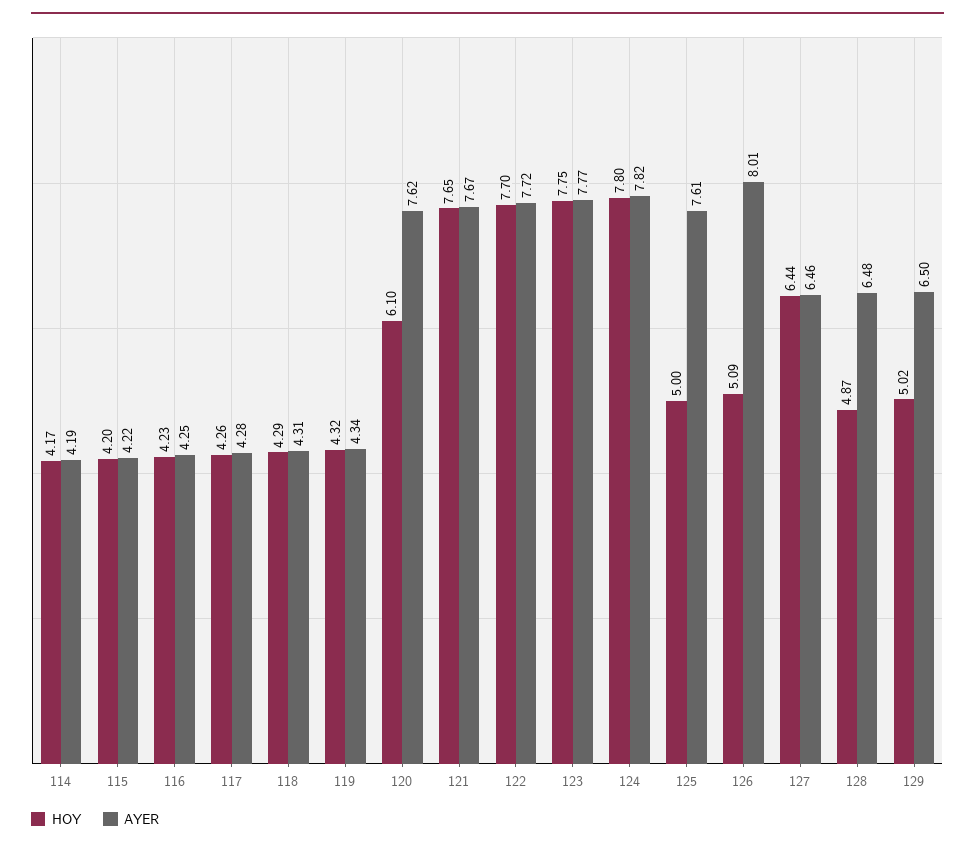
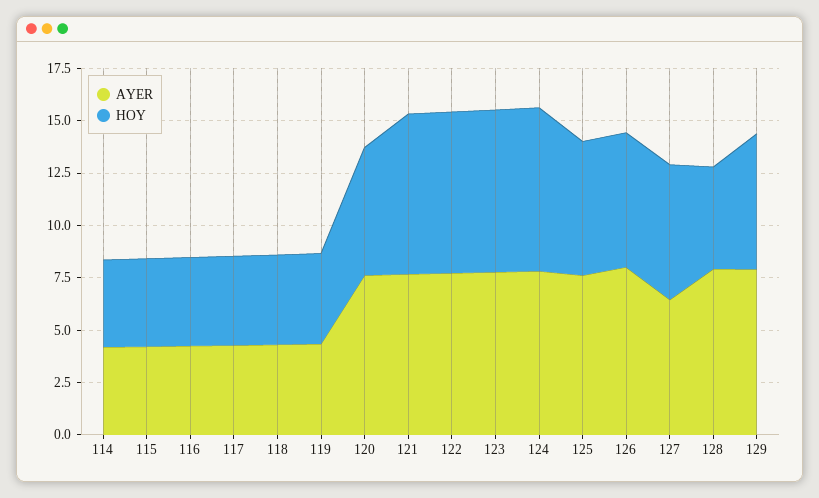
HOY, 125: 5 -> 6.5
HOY, 126: 5.09 -> 6.5
AYER, 128: 6.48 -> 8
HOY, 129: 5.02 -> 6.5
AYER, 129: 6.5 -> 8

